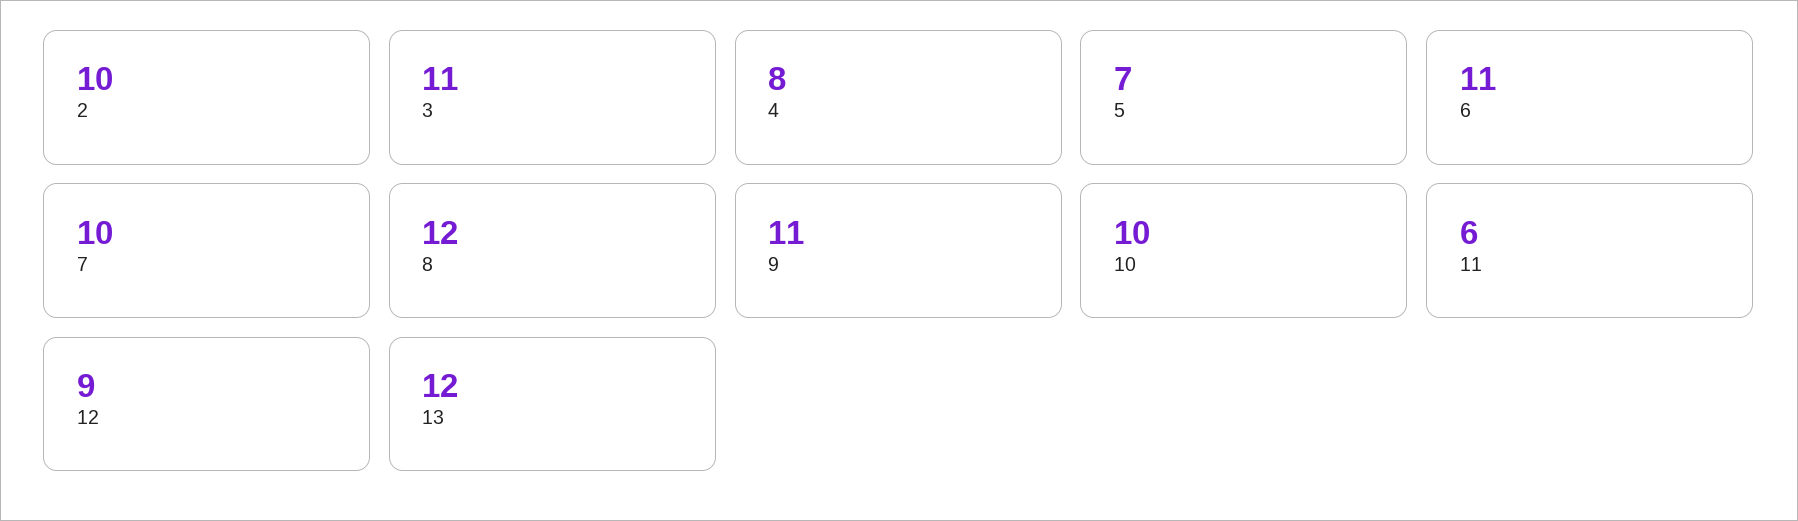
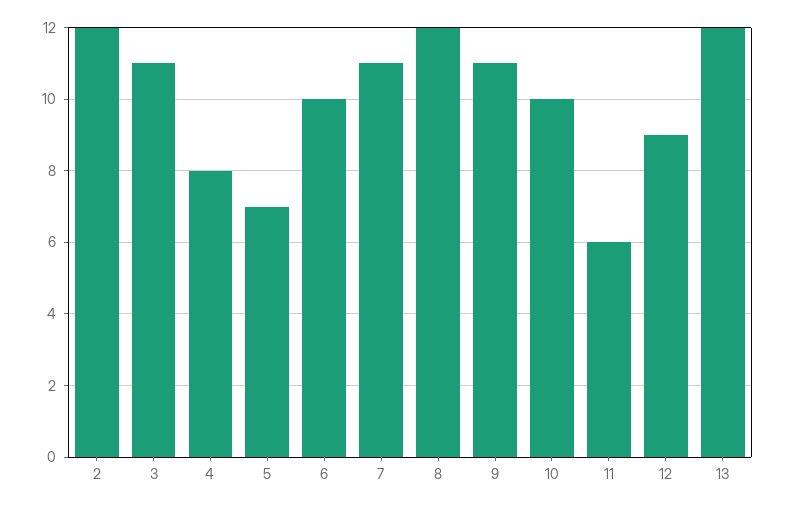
2: 10 -> 12
6: 11 -> 10
7: 10 -> 11

